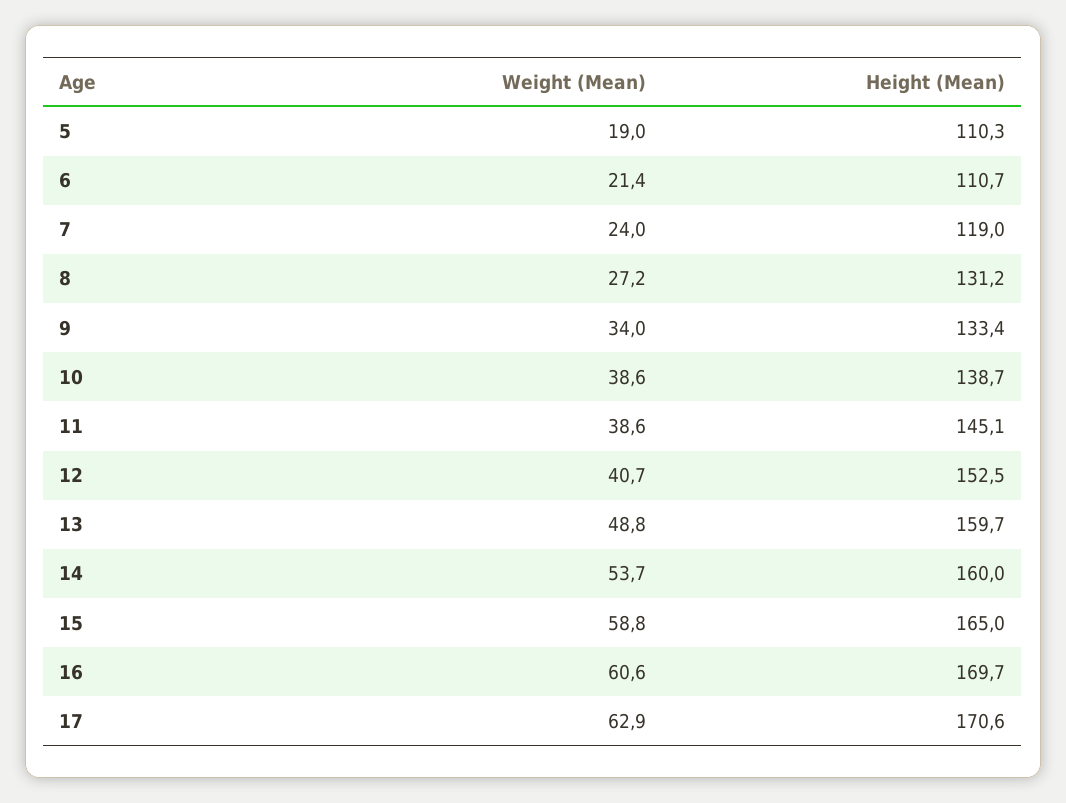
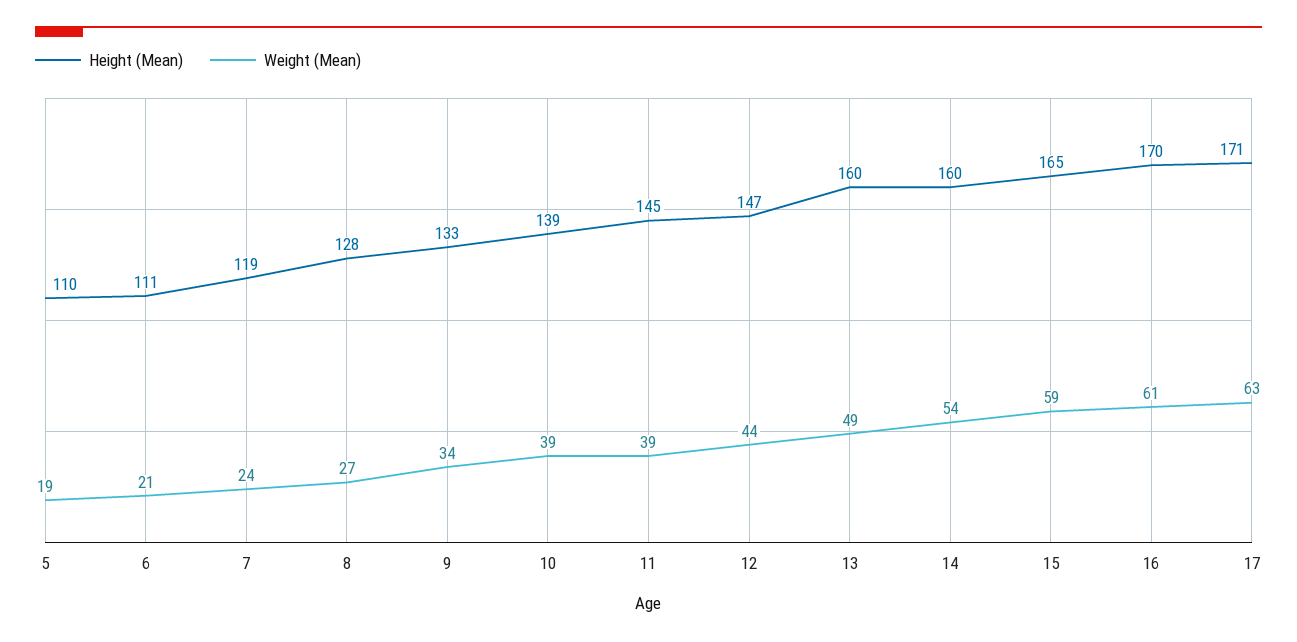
Height (Mean), 8: 131.2 -> 128
Weight (Mean), 12: 40.7 -> 44
Height (Mean), 12: 152.5 -> 147

